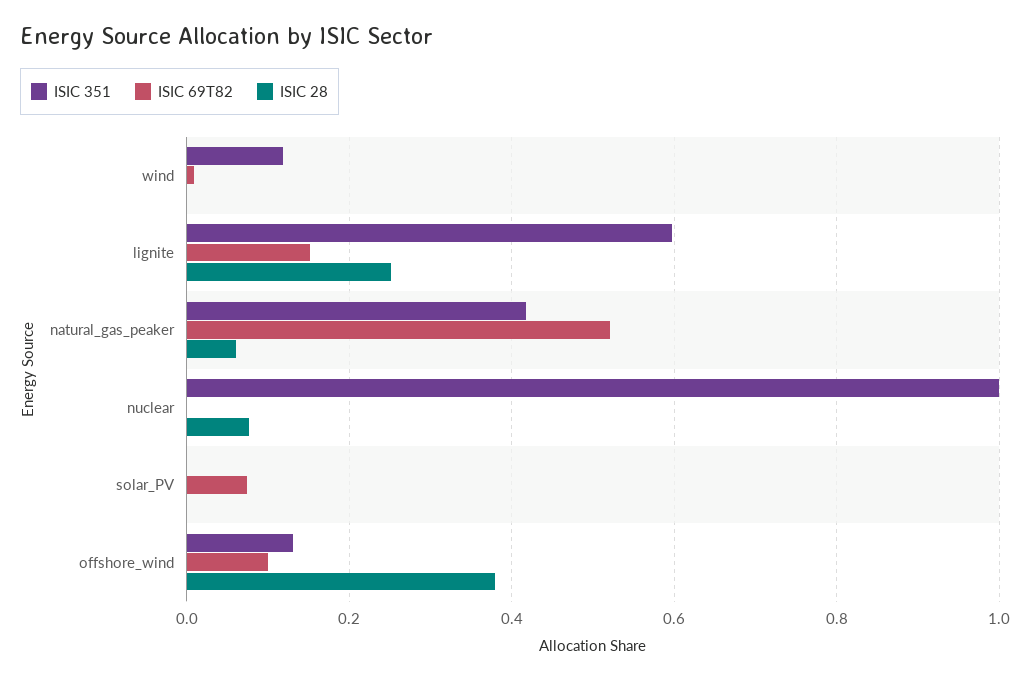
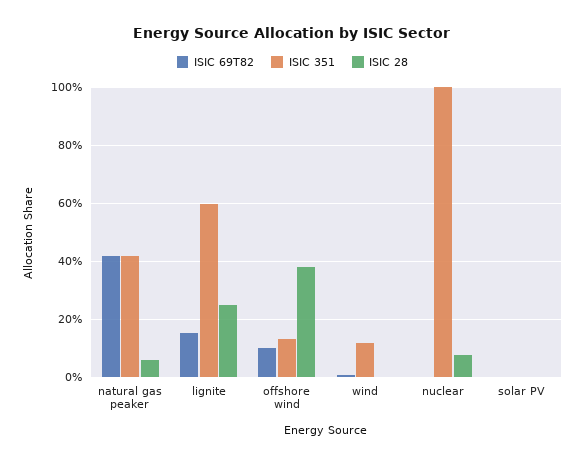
ISIC 69T82, natural_gas_peaker: 0.52 -> 0.425
ISIC 69T82, solar_PV: 0.08 -> 0

